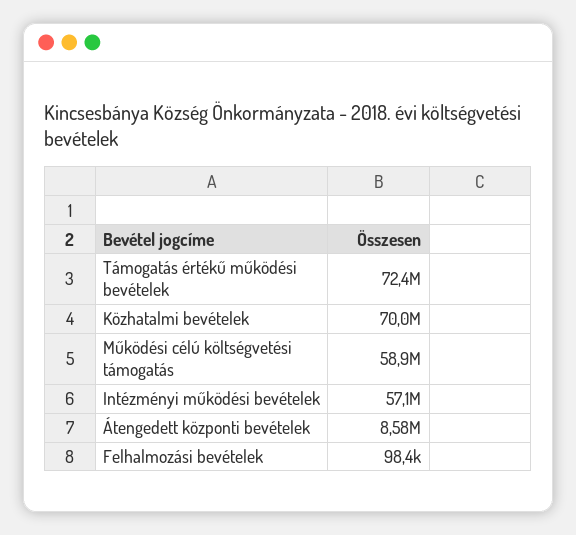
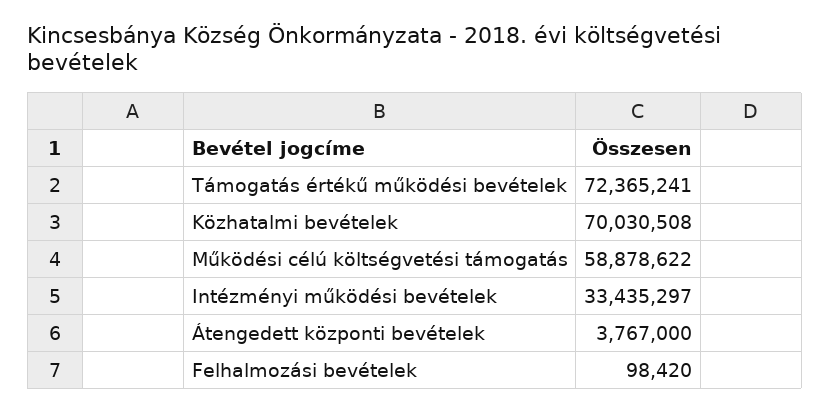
Intézményi működési bevételek: 57100000 -> 33435297
Átengedett központi bevételek: 8580000 -> 3767000

